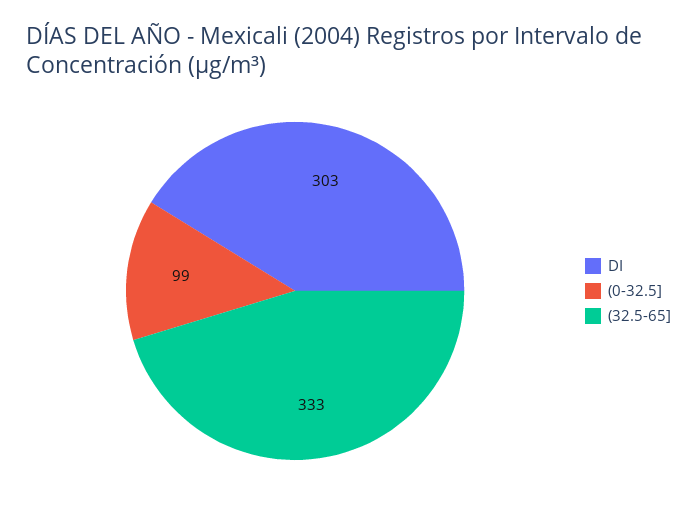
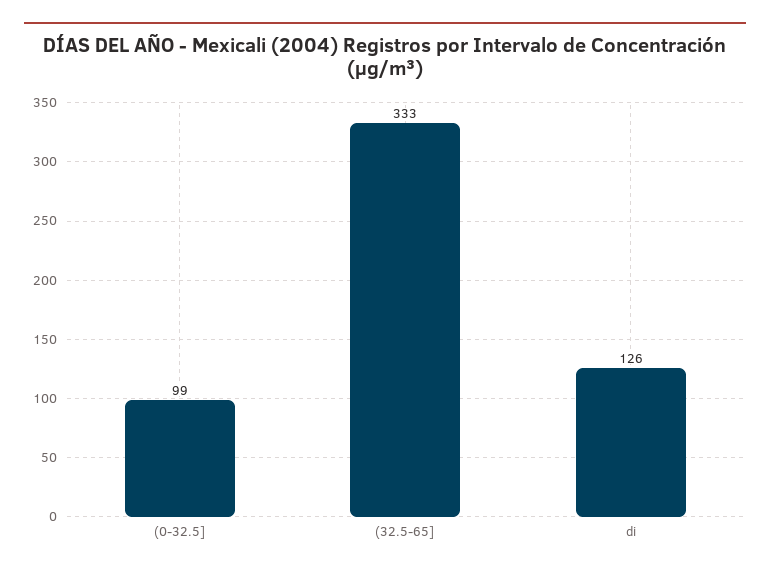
DI: 303 -> 126

